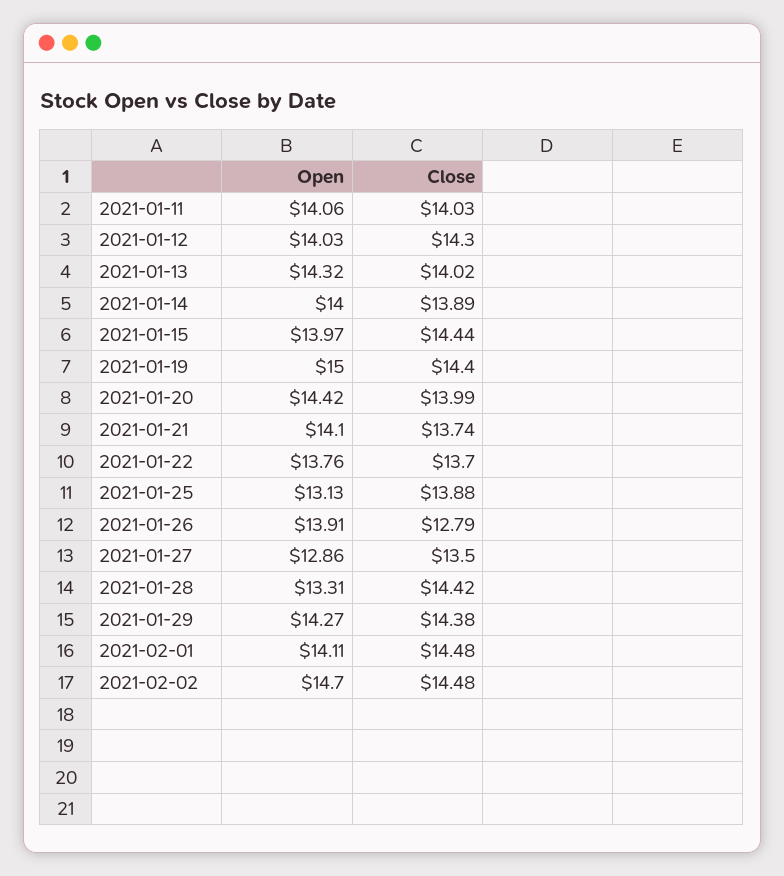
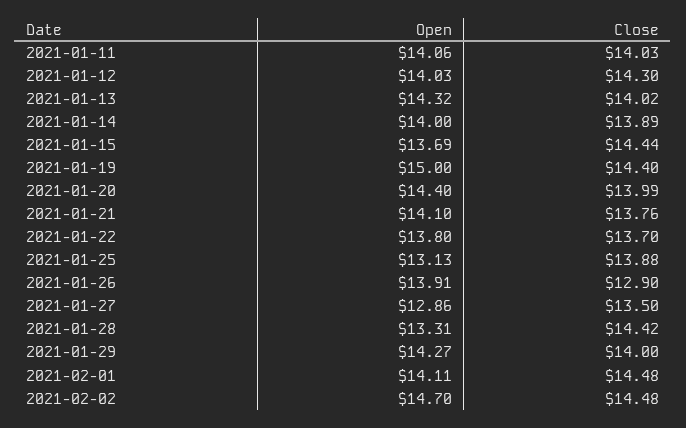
Open, 2021-01-15: 13.97 -> 13.69
Open, 2021-01-20: 14.42 -> 14.4
Close, 2021-01-21: 13.74 -> 13.76
Open, 2021-01-22: 13.76 -> 13.8
Close, 2021-01-26: 12.79 -> 12.9
Close, 2021-01-29: 14.38 -> 14

